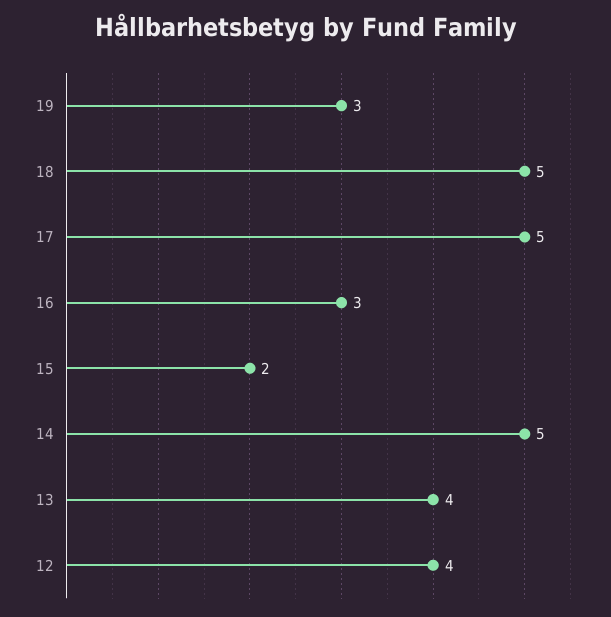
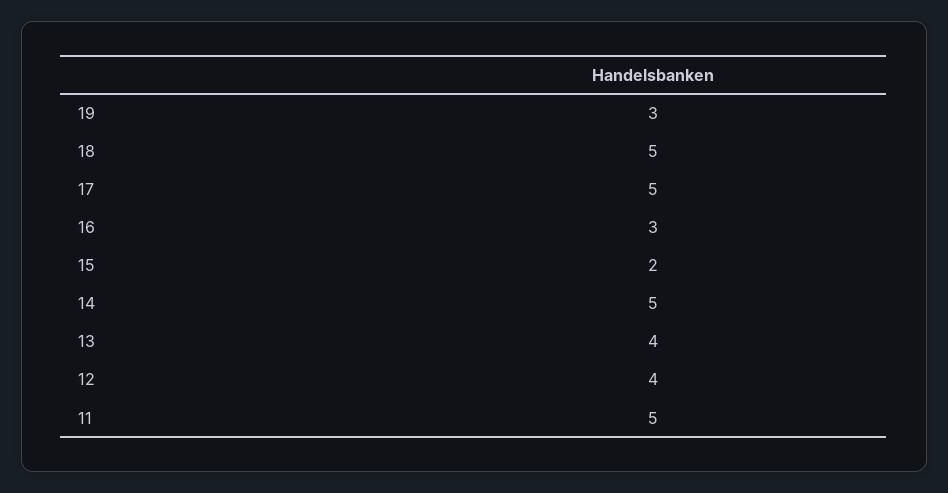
11: none -> 5

